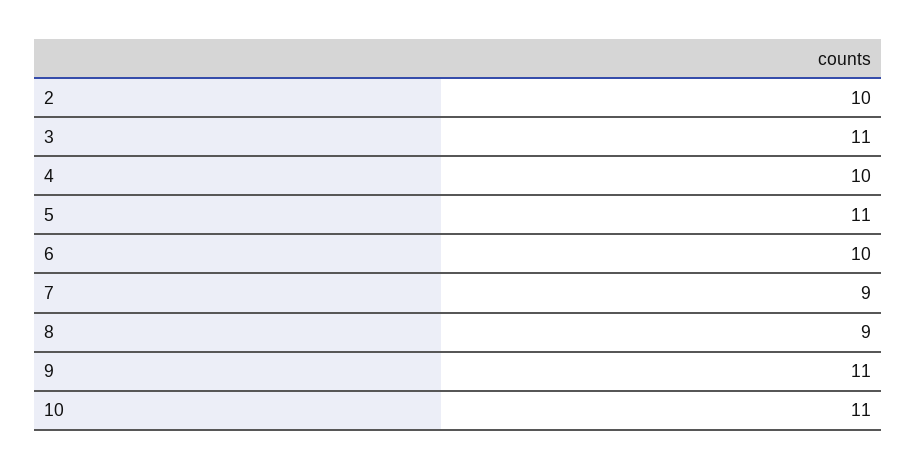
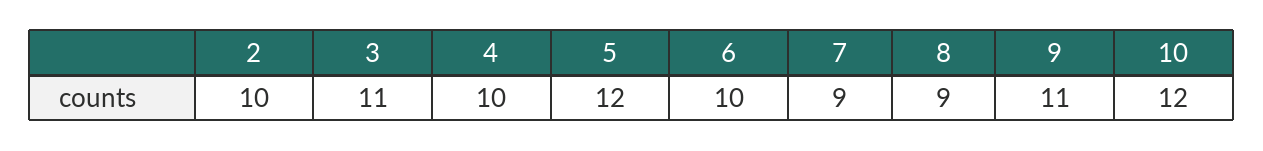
5: 11 -> 12
10: 11 -> 12

